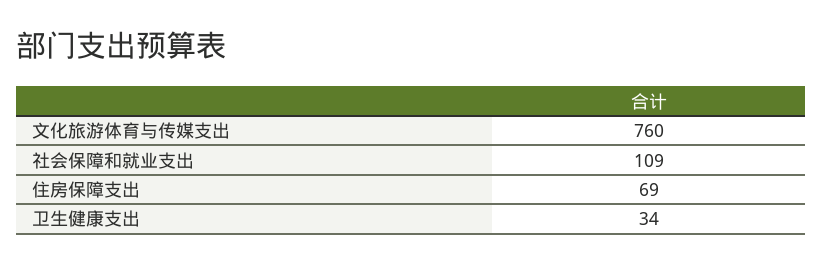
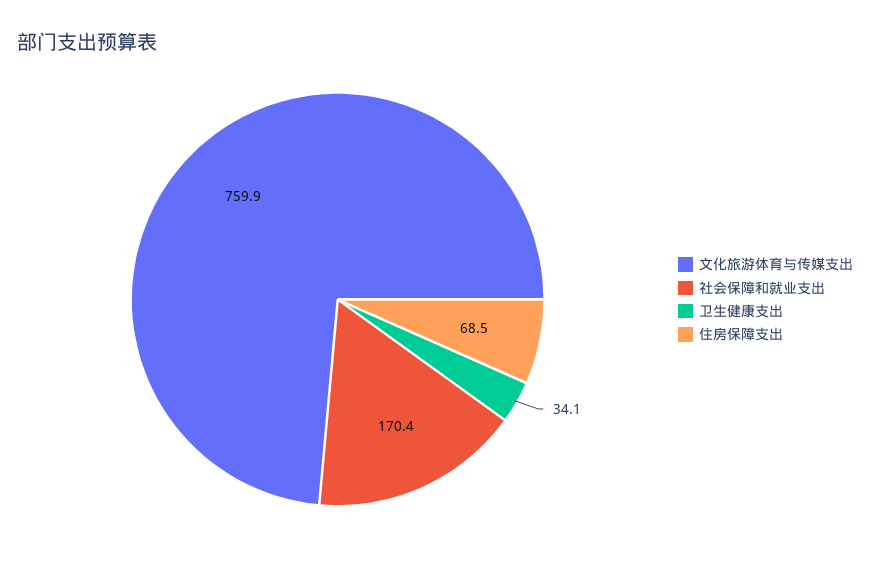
社会保障和就业支出: 109 -> 170.4

